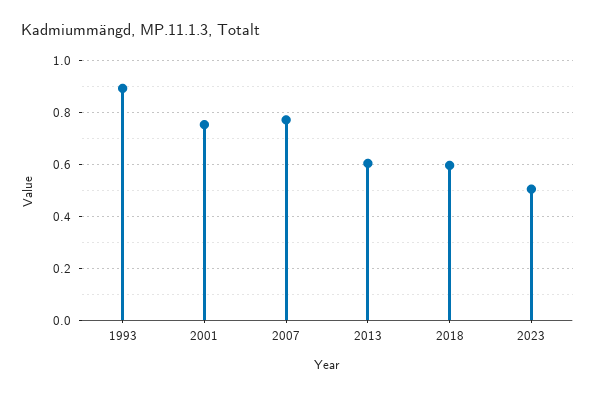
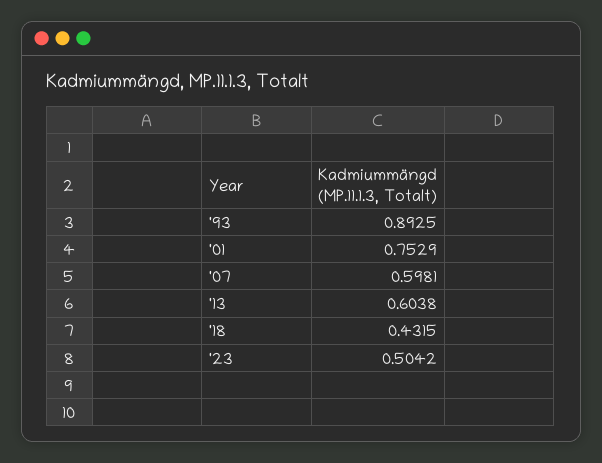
2007: 0.775 -> 0.5981
2018: 0.6 -> 0.4315

